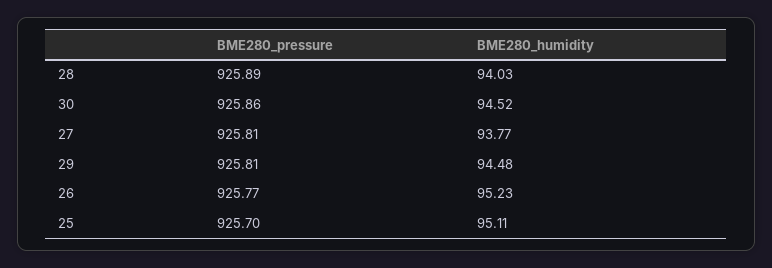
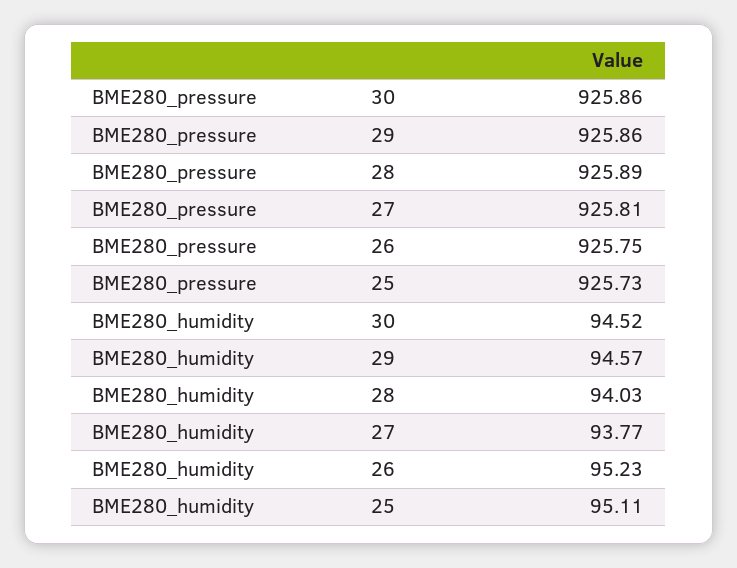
BME280_pressure, 29: 925.81 -> 925.86
BME280_humidity, 29: 94.48 -> 94.57
BME280_pressure, 26: 925.77 -> 925.75
BME280_pressure, 25: 925.7 -> 925.73

